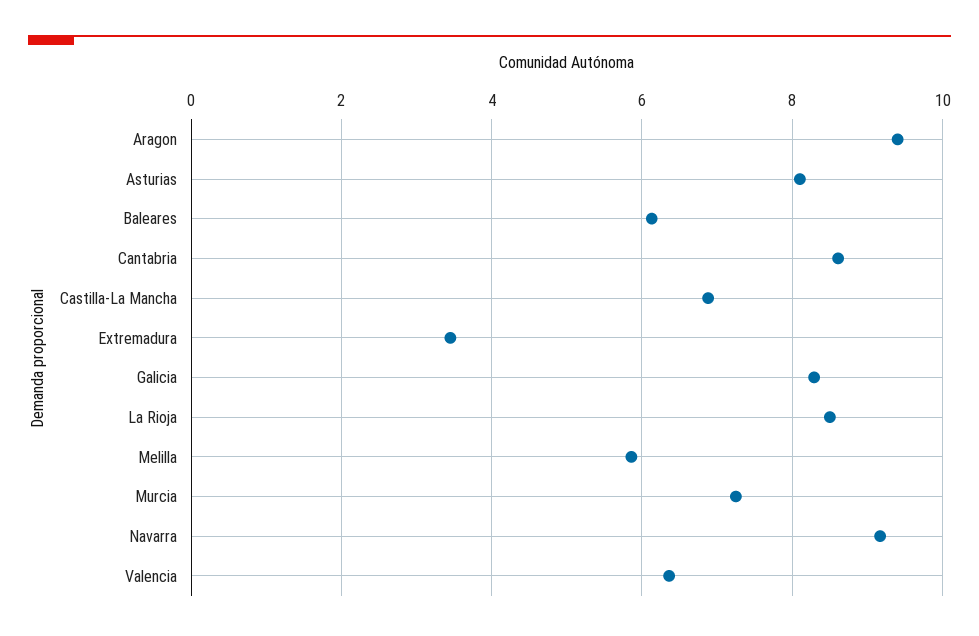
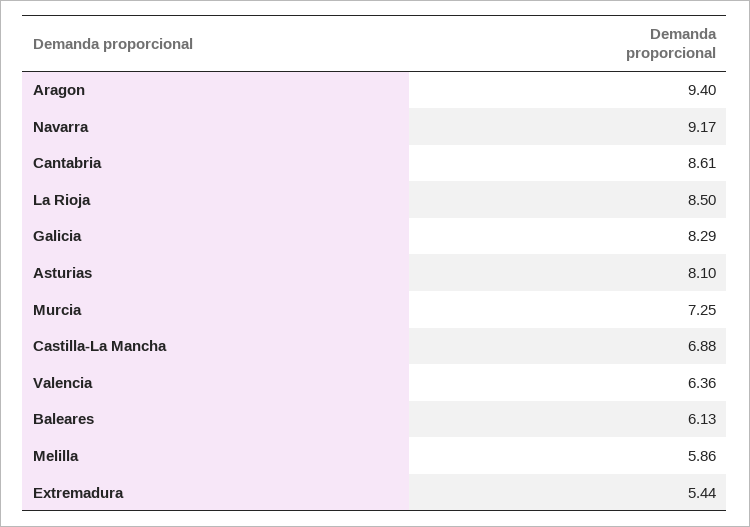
Extremadura: 3.4 -> 5.44

